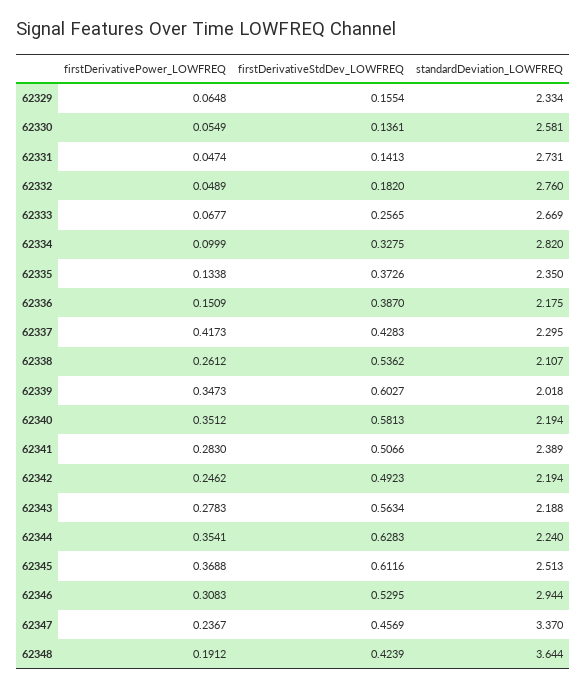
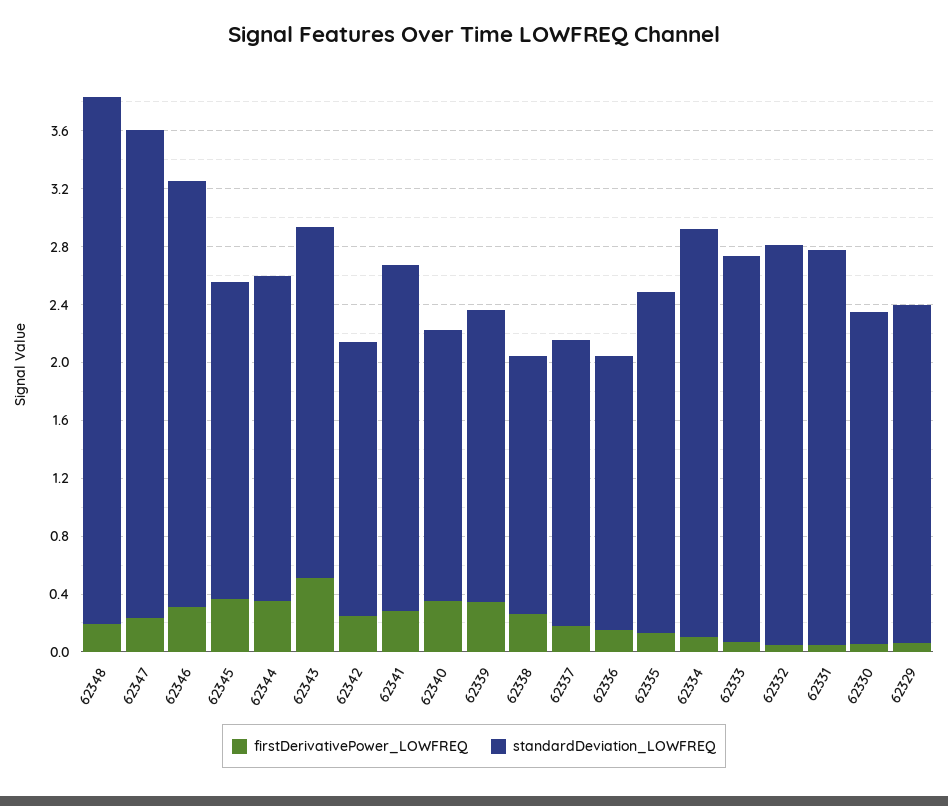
firstDerivativeStdDev_LOWFREQ, 62329: 0.1554 -> none
firstDerivativeStdDev_LOWFREQ, 62330: 0.1361 -> none
standardDeviation_LOWFREQ, 62330: 2.581 -> 2.3
firstDerivativeStdDev_LOWFREQ, 62331: 0.1413 -> none
firstDerivativeStdDev_LOWFREQ, 62332: 0.182 -> none
firstDerivativeStdDev_LOWFREQ, 62333: 0.2565 -> none
firstDerivativeStdDev_LOWFREQ, 62334: 0.3275 -> none
firstDerivativeStdDev_LOWFREQ, 62335: 0.3726 -> none
firstDerivativeStdDev_LOWFREQ, 62336: 0.387 -> none
standardDeviation_LOWFREQ, 62336: 2.175 -> 1.9
firstDerivativePower_LOWFREQ, 62337: 0.4173 -> 0.2
firstDerivativeStdDev_LOWFREQ, 62337: 0.4283 -> none
standardDeviation_LOWFREQ, 62337: 2.295 -> 2
firstDerivativeStdDev_LOWFREQ, 62338: 0.5362 -> none
standardDeviation_LOWFREQ, 62338: 2.107 -> 1.8
firstDerivativeStdDev_LOWFREQ, 62339: 0.6027 -> none
firstDerivativeStdDev_LOWFREQ, 62340: 0.5813 -> none
standardDeviation_LOWFREQ, 62340: 2.194 -> 1.9
firstDerivativeStdDev_LOWFREQ, 62341: 0.5066 -> none
firstDerivativeStdDev_LOWFREQ, 62342: 0.4923 -> none
standardDeviation_LOWFREQ, 62342: 2.194 -> 1.9
firstDerivativePower_LOWFREQ, 62343: 0.2783 -> 0.5
firstDerivativeStdDev_LOWFREQ, 62343: 0.5634 -> none
standardDeviation_LOWFREQ, 62343: 2.188 -> 2.4
firstDerivativeStdDev_LOWFREQ, 62344: 0.6283 -> none
firstDerivativeStdDev_LOWFREQ, 62345: 0.6116 -> none
standardDeviation_LOWFREQ, 62345: 2.513 -> 2.2
firstDerivativeStdDev_LOWFREQ, 62346: 0.5295 -> none
firstDerivativeStdDev_LOWFREQ, 62347: 0.4569 -> none
firstDerivativeStdDev_LOWFREQ, 62348: 0.4239 -> none

